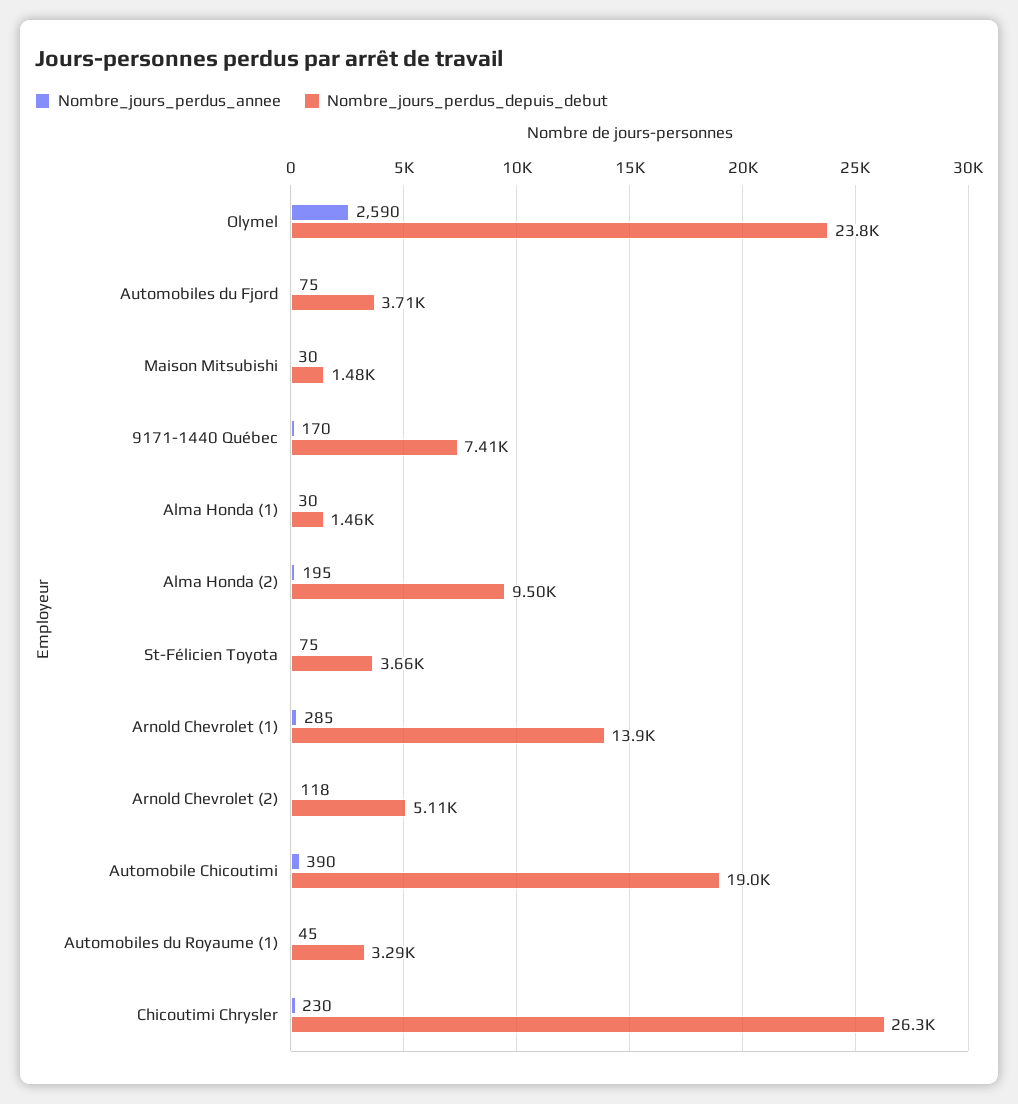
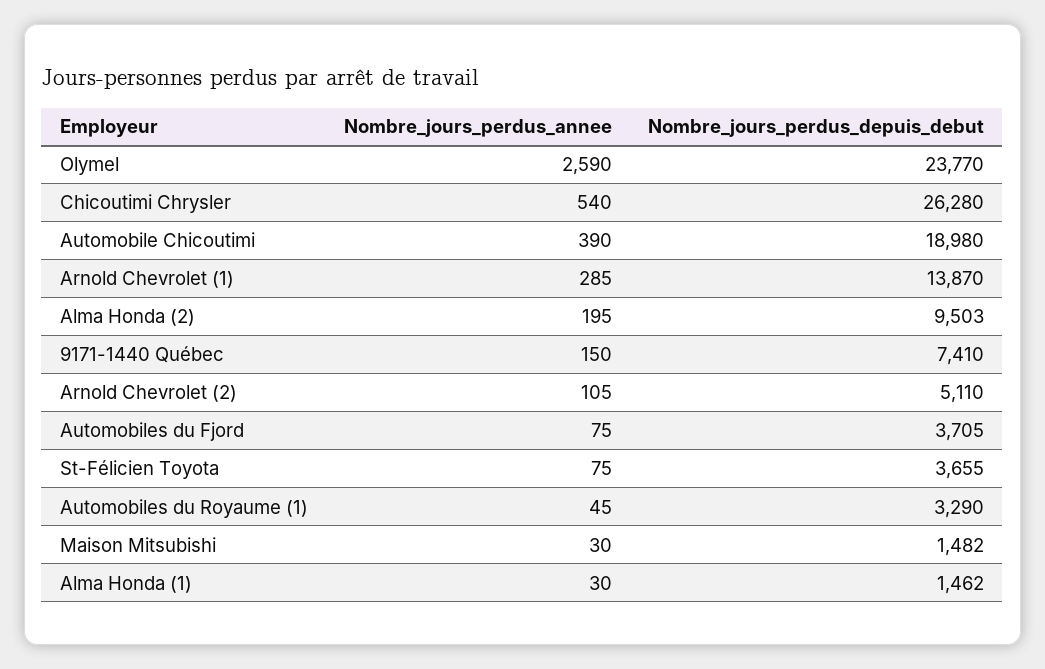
Nombre_jours_perdus_annee, 9171-1440 Québec: 170 -> 150
Nombre_jours_perdus_annee, Arnold Chevrolet (2): 118 -> 105
Nombre_jours_perdus_annee, Chicoutimi Chrysler: 230 -> 540

